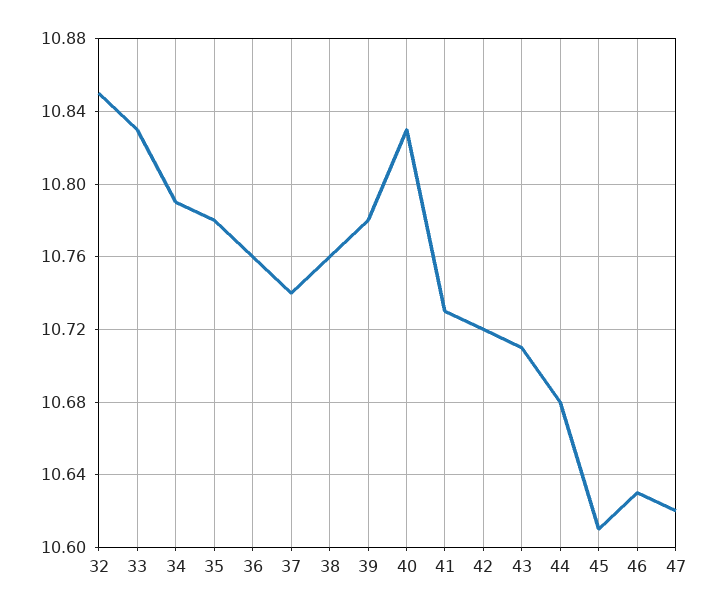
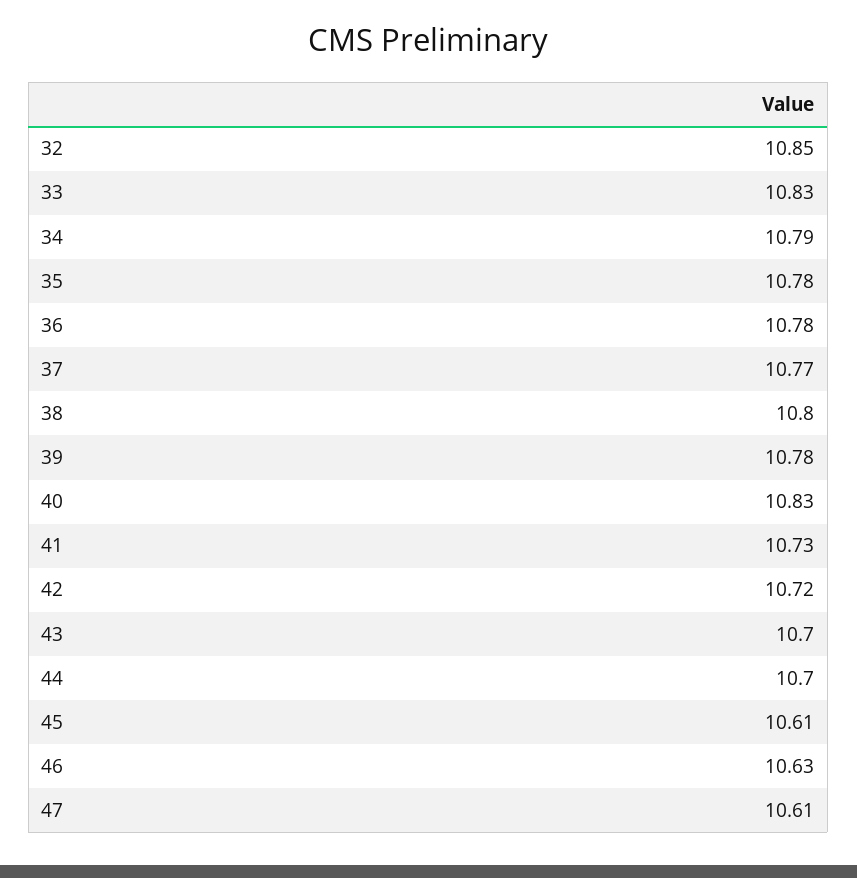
36: 10.76 -> 10.78
37: 10.74 -> 10.77
38: 10.76 -> 10.8
43: 10.71 -> 10.7
44: 10.68 -> 10.7
47: 10.62 -> 10.61

